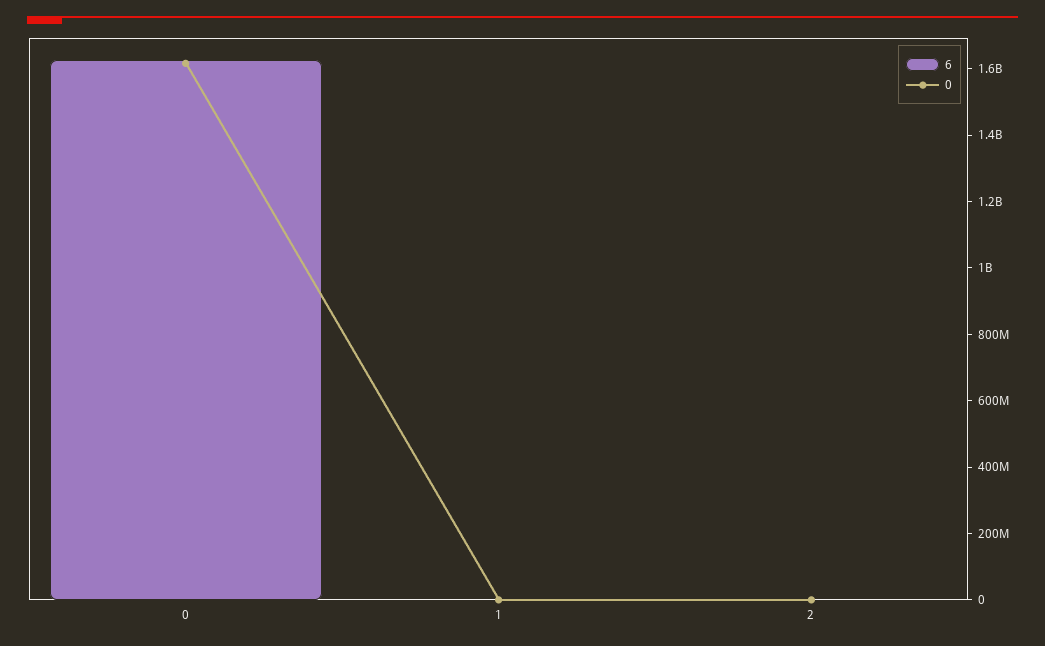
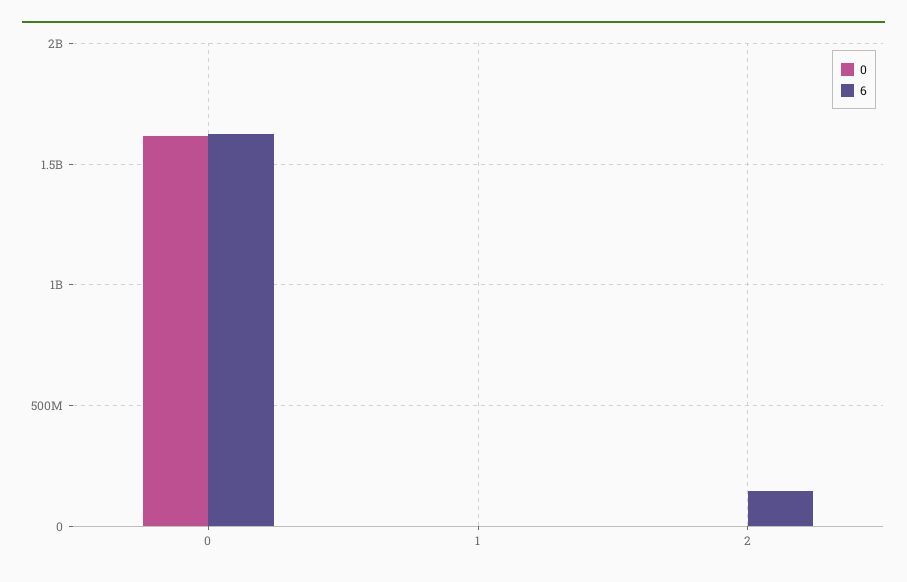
6, 2: 0 -> 150000000

